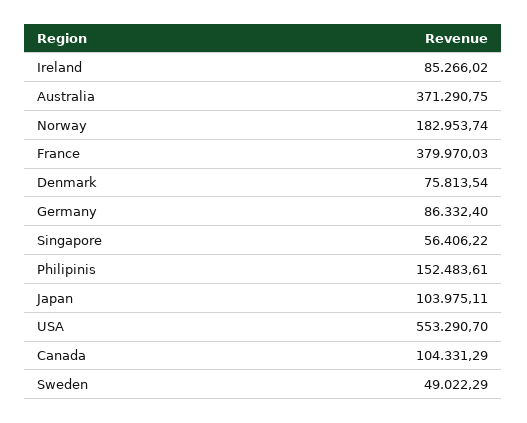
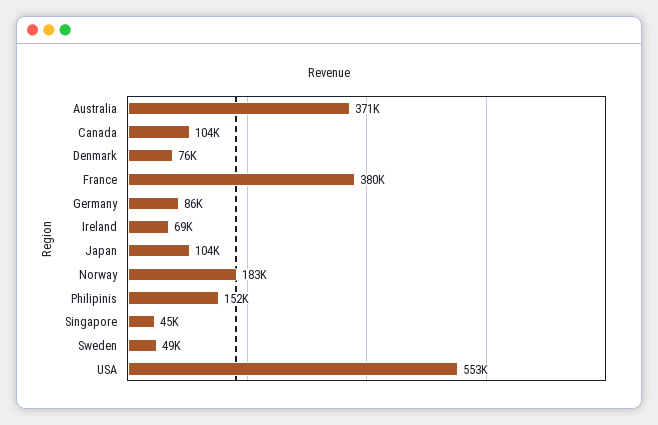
Ireland: 85266.02 -> 69000
Singapore: 56406.22 -> 45000

